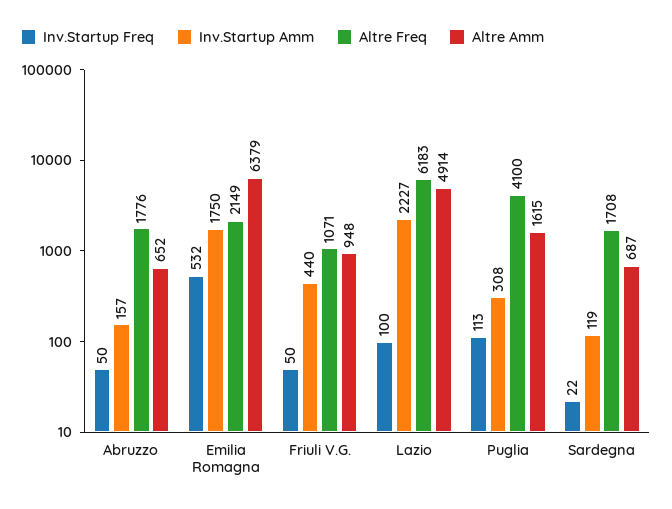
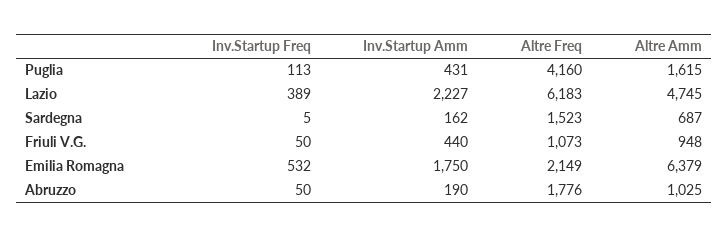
Inv.Startup Amm, Abruzzo: 157 -> 190
Altre Amm, Abruzzo: 652 -> 1025
Altre Freq, Friuli V.G.: 1071 -> 1073
Inv.Startup Freq, Lazio: 100 -> 389
Altre Amm, Lazio: 4914 -> 4745
Inv.Startup Amm, Puglia: 308 -> 431
Altre Freq, Puglia: 4100 -> 4160
Inv.Startup Freq, Sardegna: 22 -> 5
Inv.Startup Amm, Sardegna: 119 -> 162
Altre Freq, Sardegna: 1708 -> 1523

